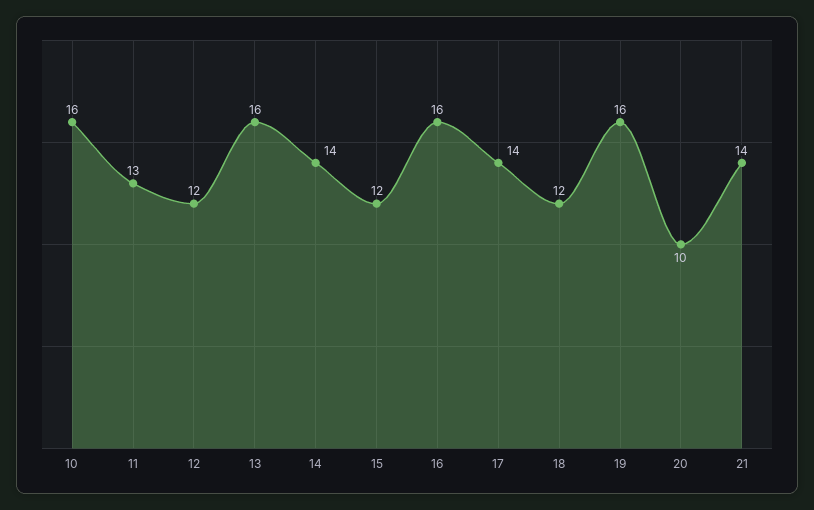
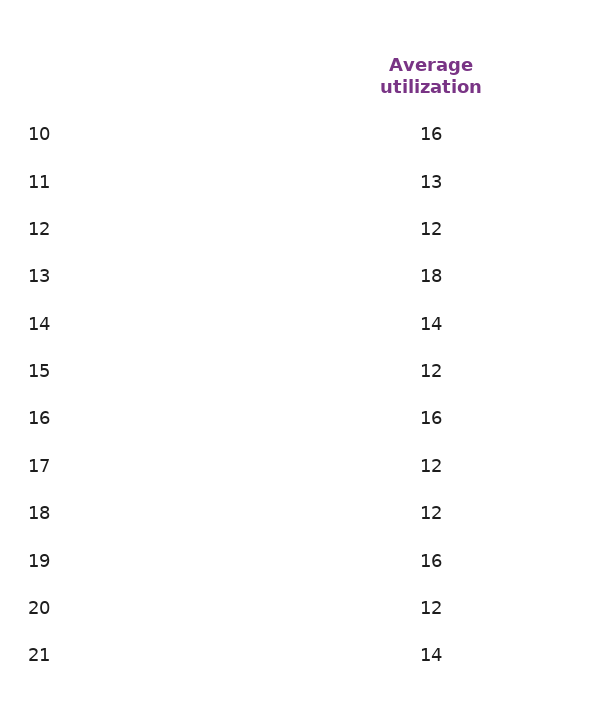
13: 16 -> 18
17: 14 -> 12
20: 10 -> 12

